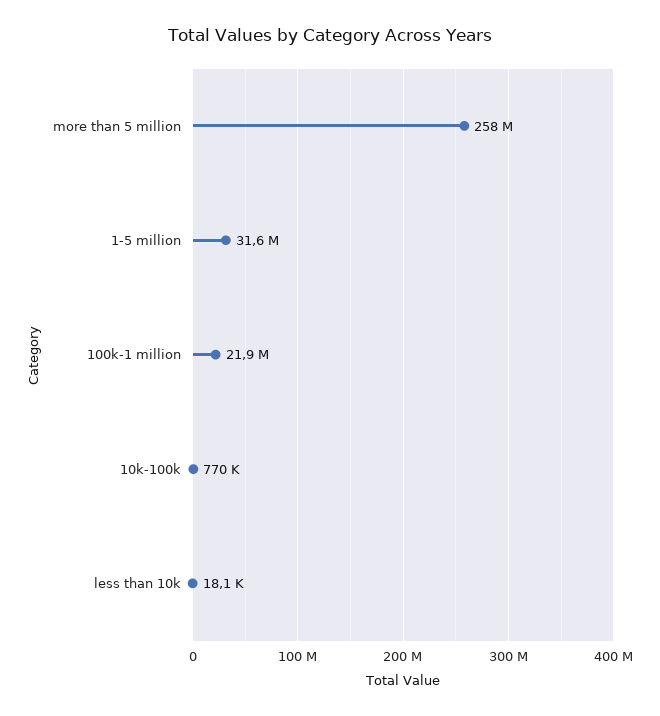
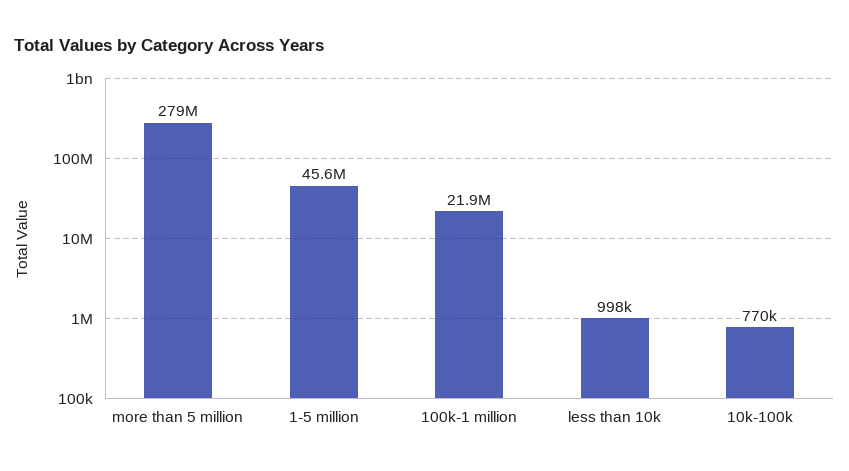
more than 5 million: 258000000 -> 279000000
1-5 million: 31600000 -> 45600000
less than 10k: 18100 -> 998000

